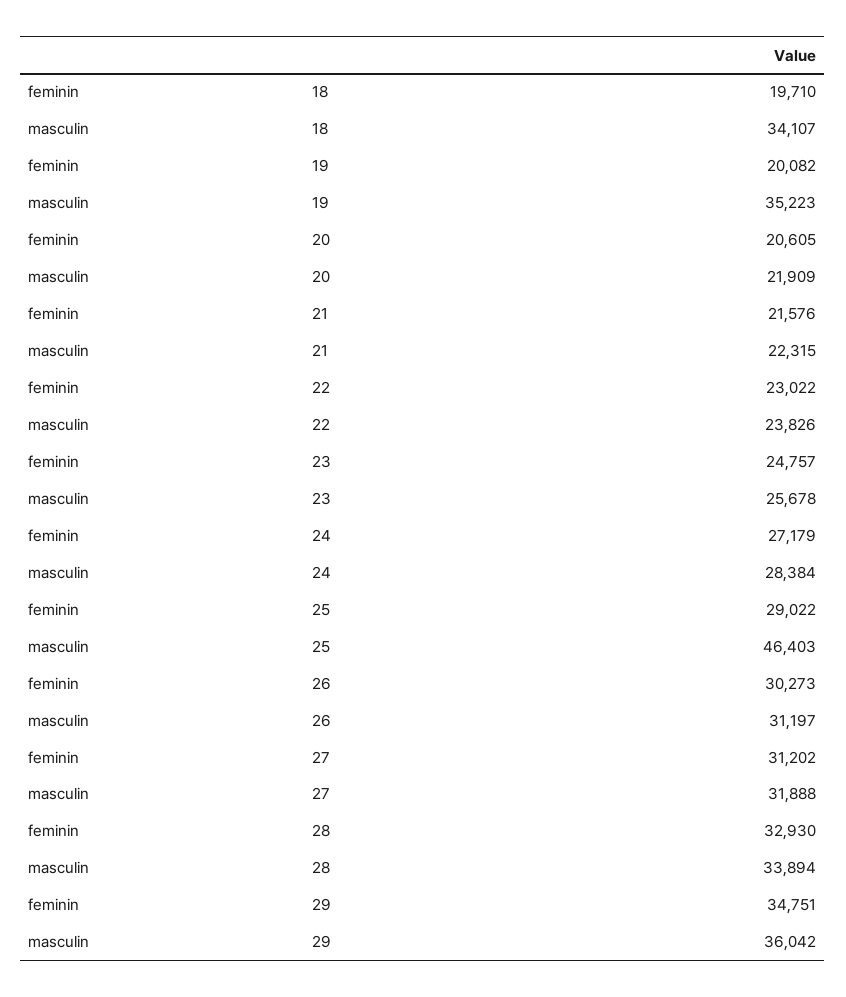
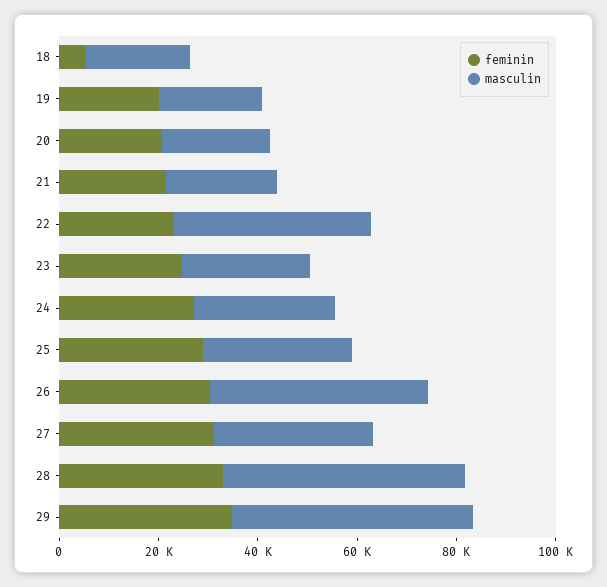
feminin, 18: 19710 -> 5000
masculin, 18: 34107 -> 20000
masculin, 19: 35223 -> 20000
masculin, 22: 23826 -> 40000
masculin, 25: 46403 -> 30000
masculin, 26: 31197 -> 45000
masculin, 28: 33894 -> 50000
masculin, 29: 36042 -> 50000

